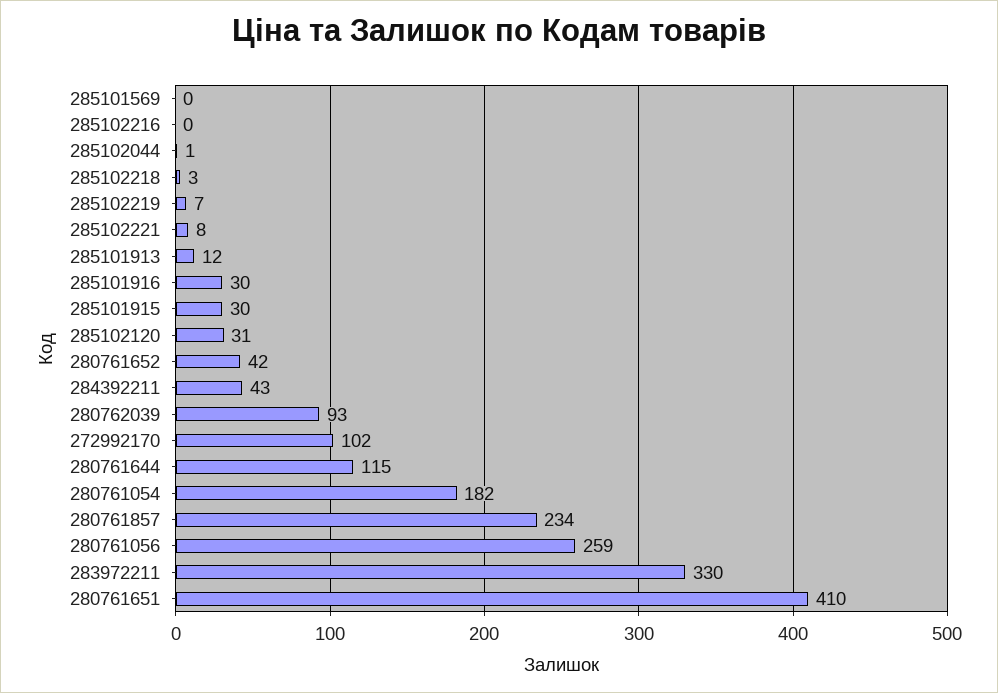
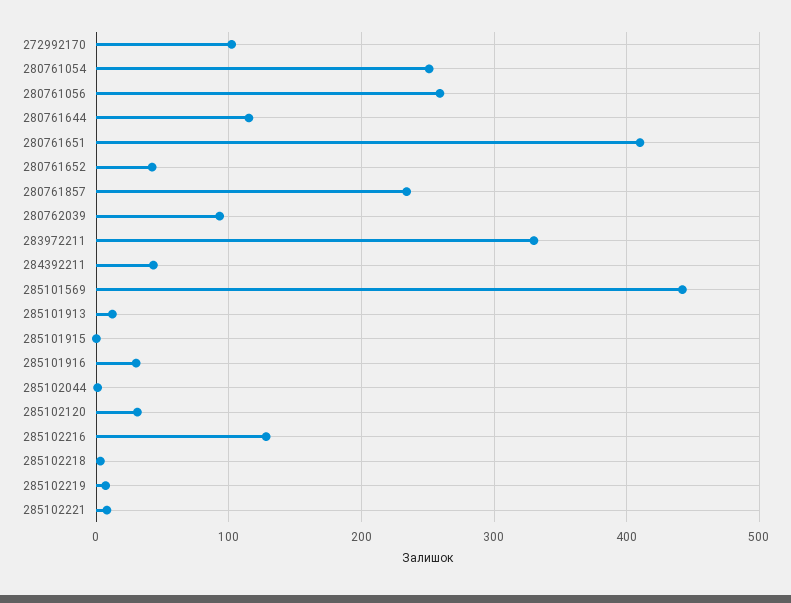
285101569: 0 -> 440
285102216: 0 -> 130
285101915: 30 -> 0
280761054: 182 -> 250

